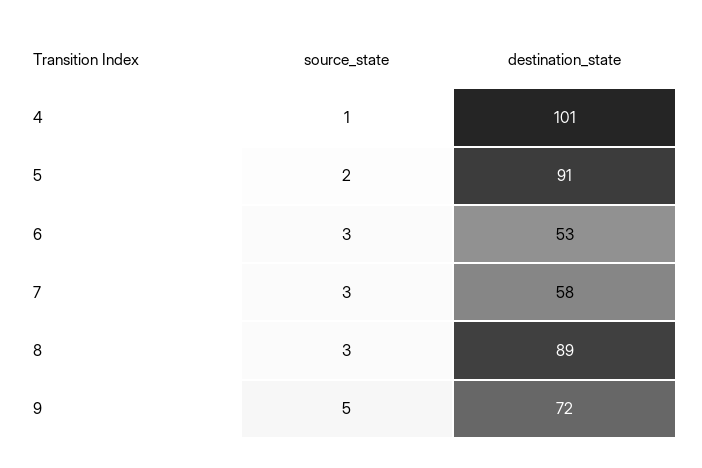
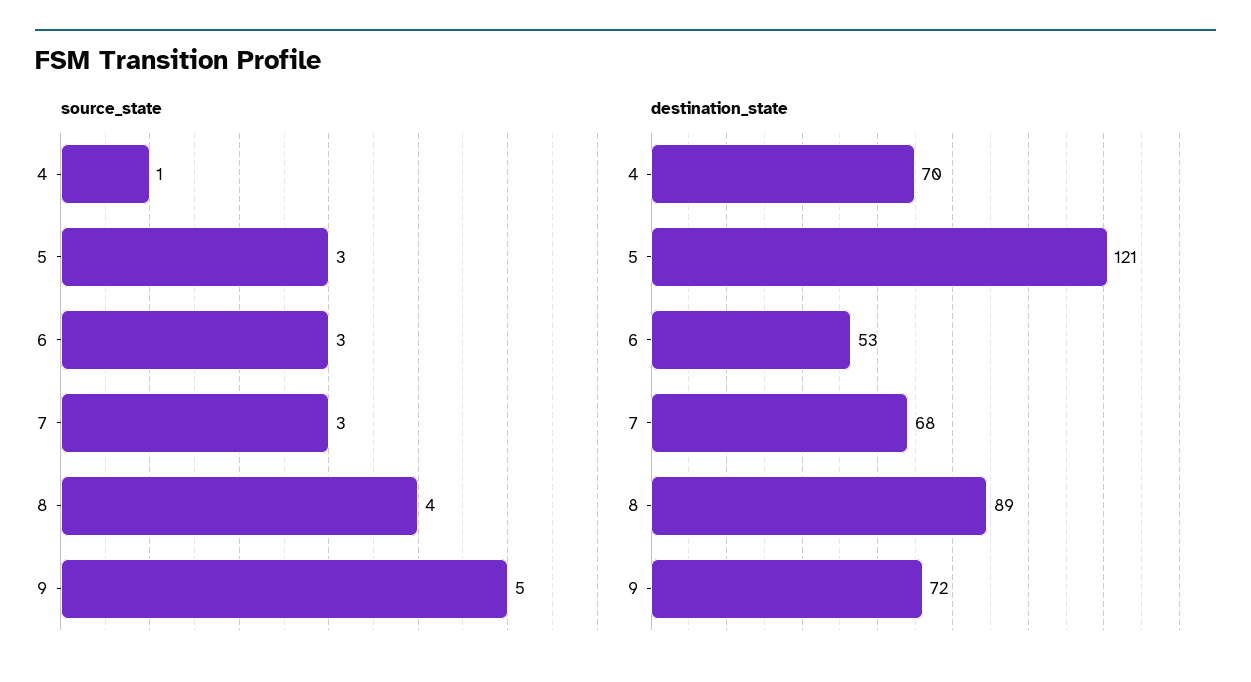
destination_state, 4: 101 -> 70
source_state, 5: 2 -> 3
destination_state, 5: 91 -> 121
destination_state, 7: 58 -> 68
source_state, 8: 3 -> 4

